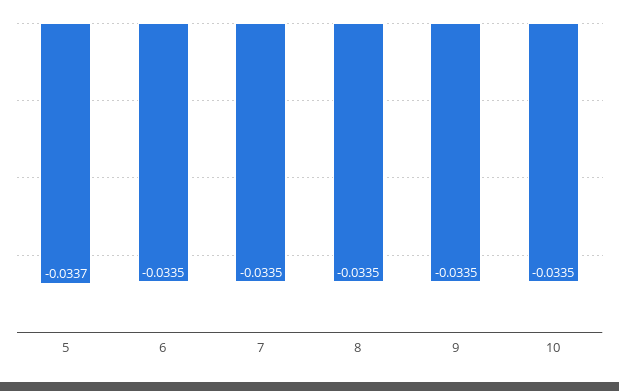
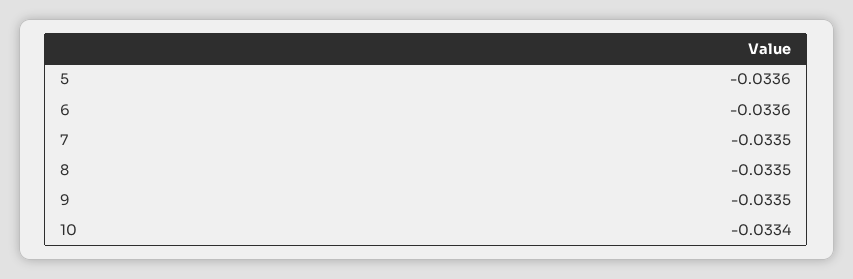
5: -0.0337 -> -0.0336
6: -0.0335 -> -0.0336
10: -0.0335 -> -0.0334

